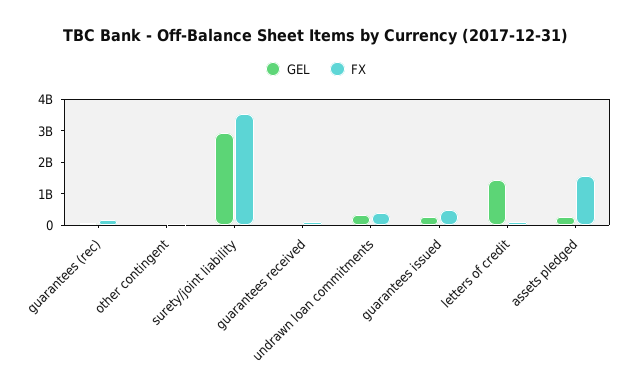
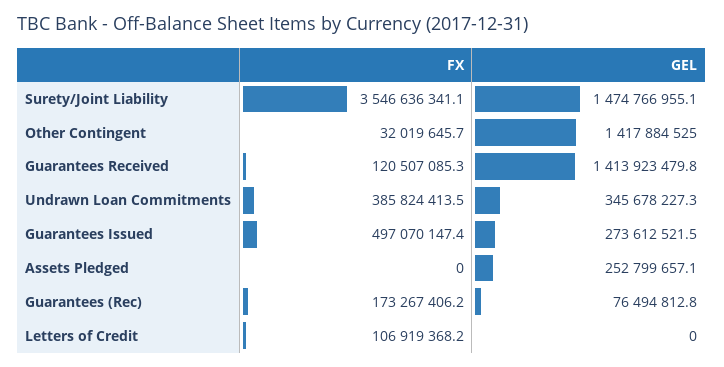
GEL, other contingent: 0 -> 1417884525
GEL, surety/joint liability: 3000000000 -> 1474766955.1
GEL, guarantees received: 0 -> 1413923479.8
GEL, letters of credit: 1500000000 -> 0
FX, assets pledged: 1500000000 -> 0

